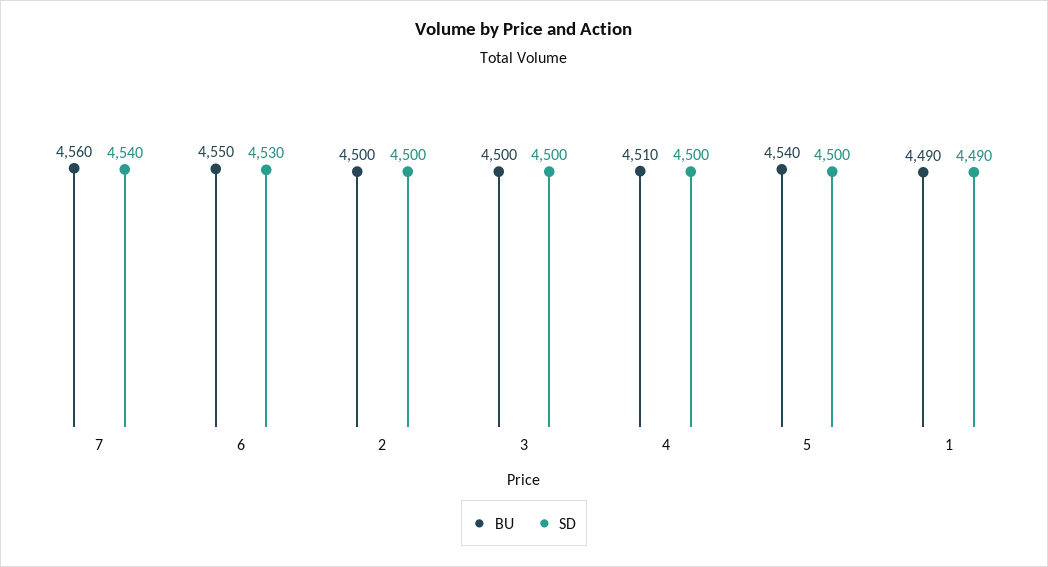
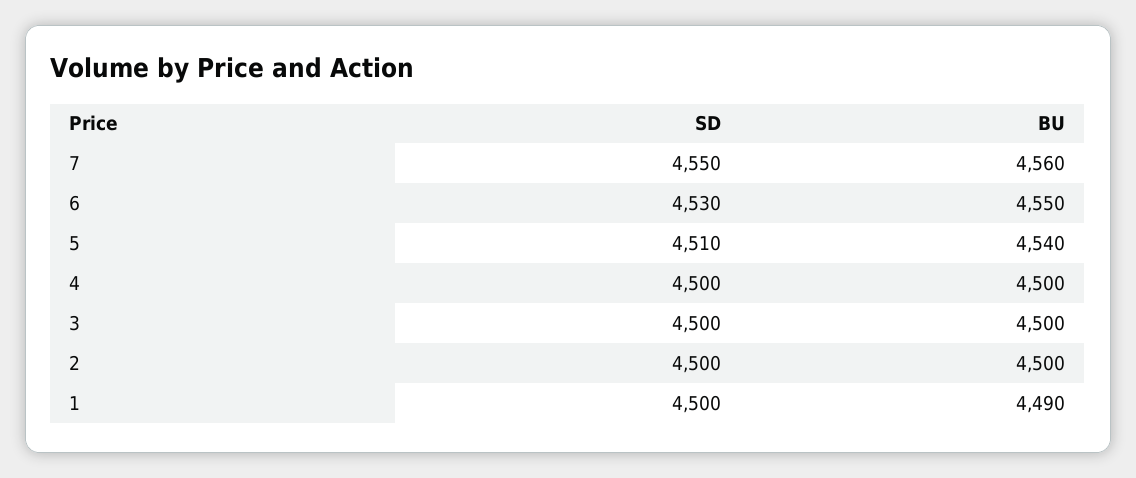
SD, 7: 4540 -> 4550
BU, 4: 4510 -> 4500
SD, 5: 4500 -> 4510
SD, 1: 4490 -> 4500

